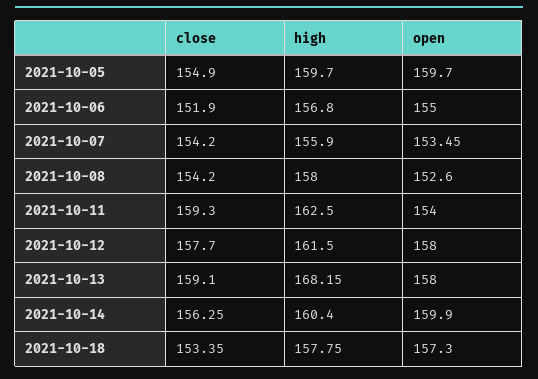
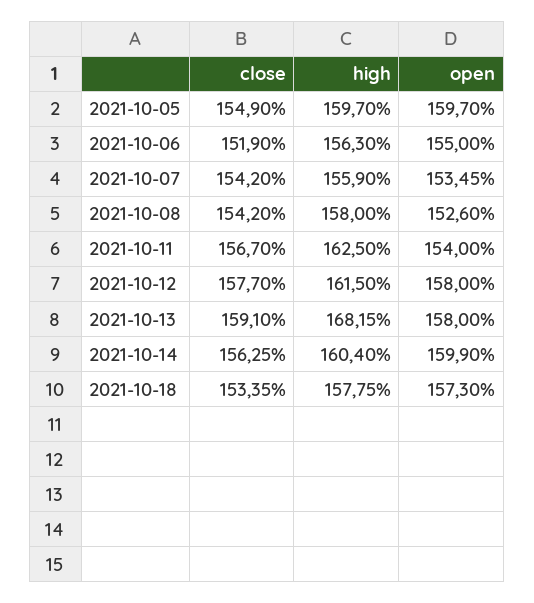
high, 2021-10-06: 156.8 -> 156.3
close, 2021-10-11: 159.3 -> 156.7

